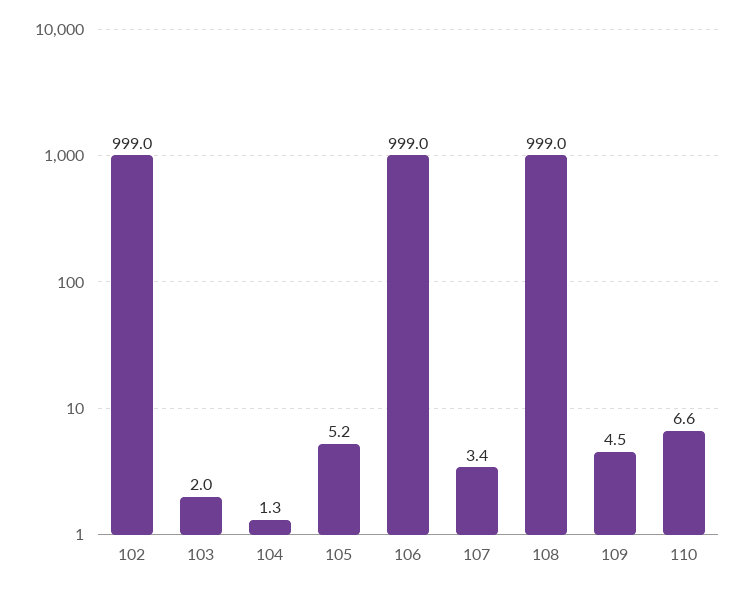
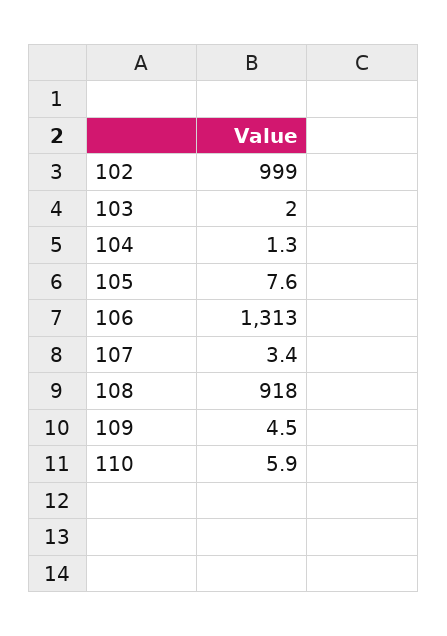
105: 5.2 -> 7.6
106: 999 -> 1313
108: 999 -> 918
110: 6.6 -> 5.9

